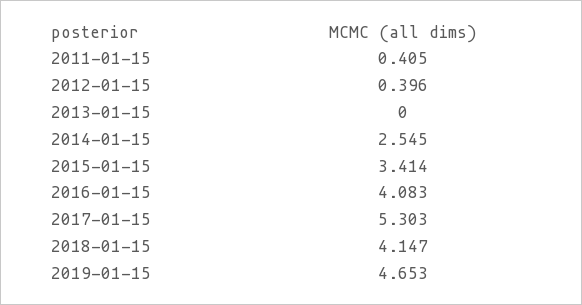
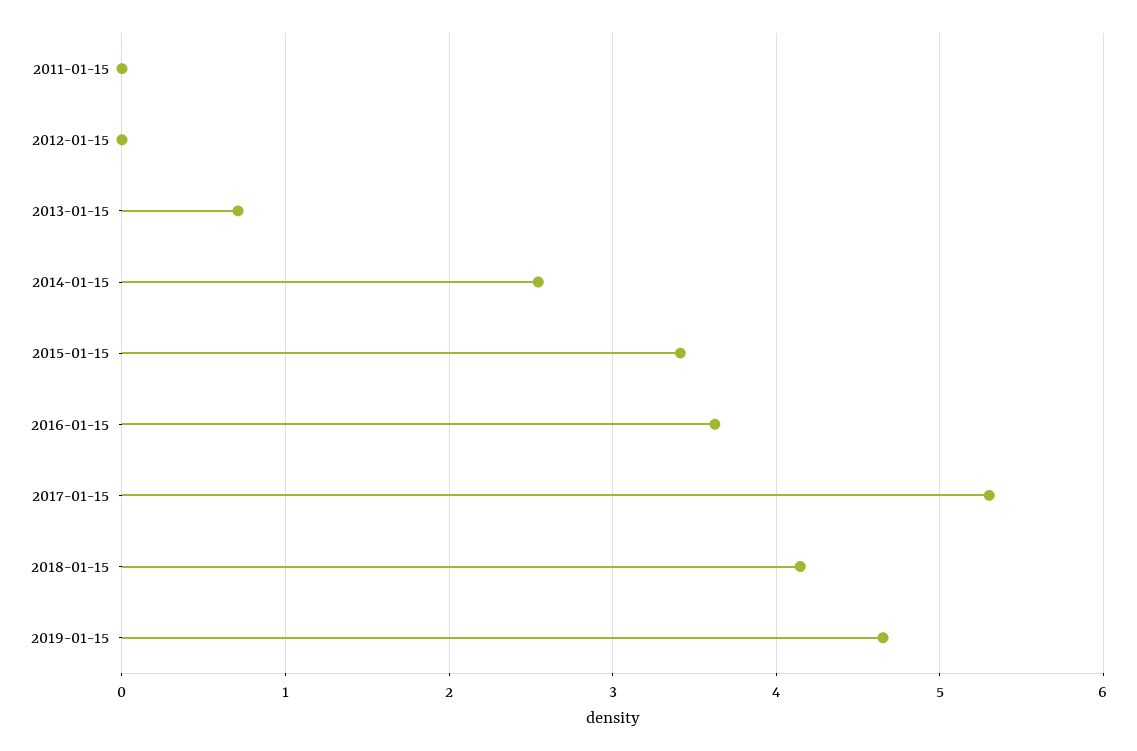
2011-01-15: 0.405 -> 0
2012-01-15: 0.396 -> 0
2013-01-15: 0 -> 0.7
2016-01-15: 4.083 -> 3.6

